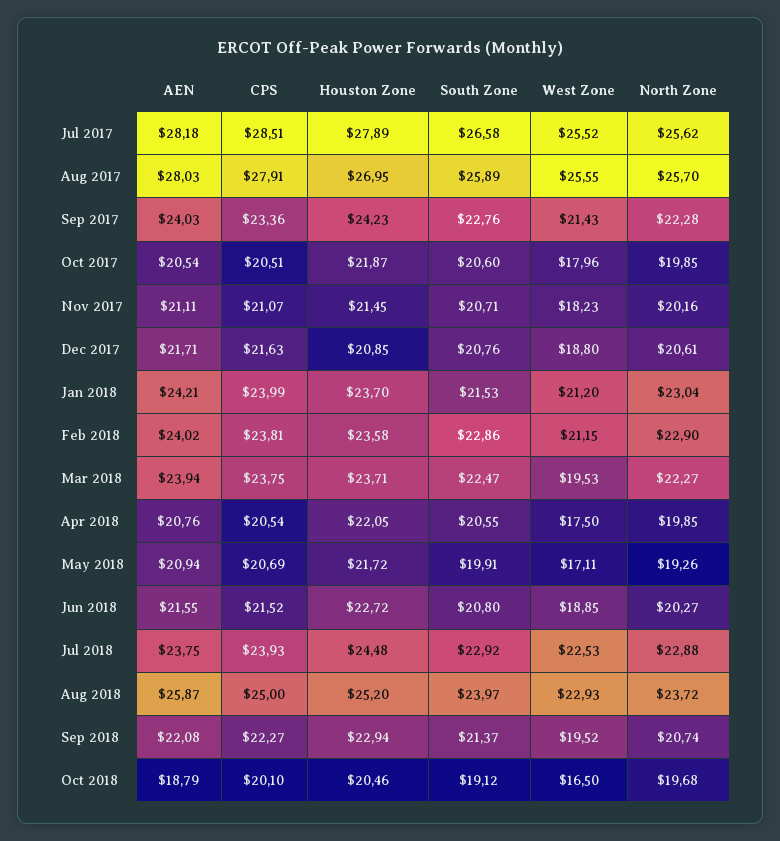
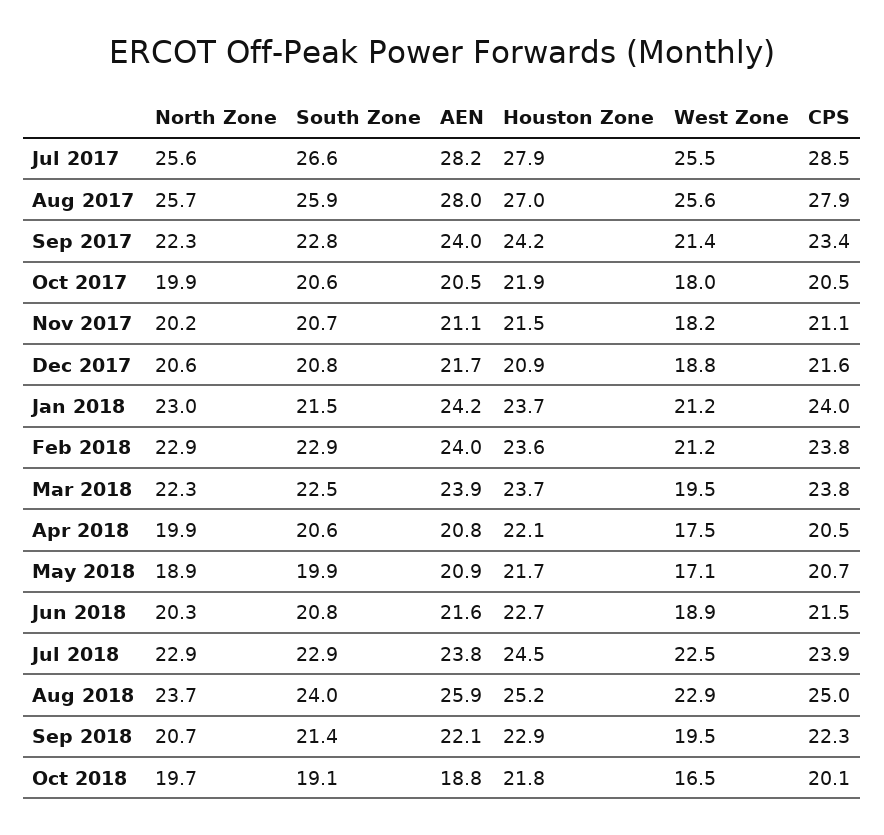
North Zone, May 2018: 19.26 -> 18.9
Houston Zone, Oct 2018: 20.46 -> 21.8

